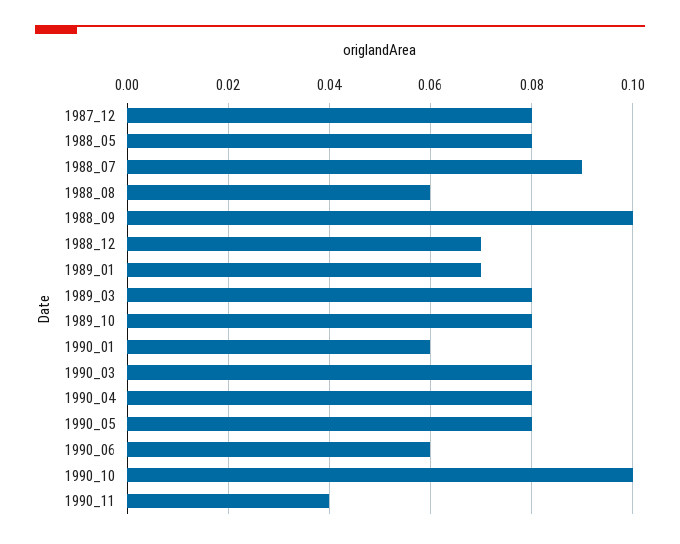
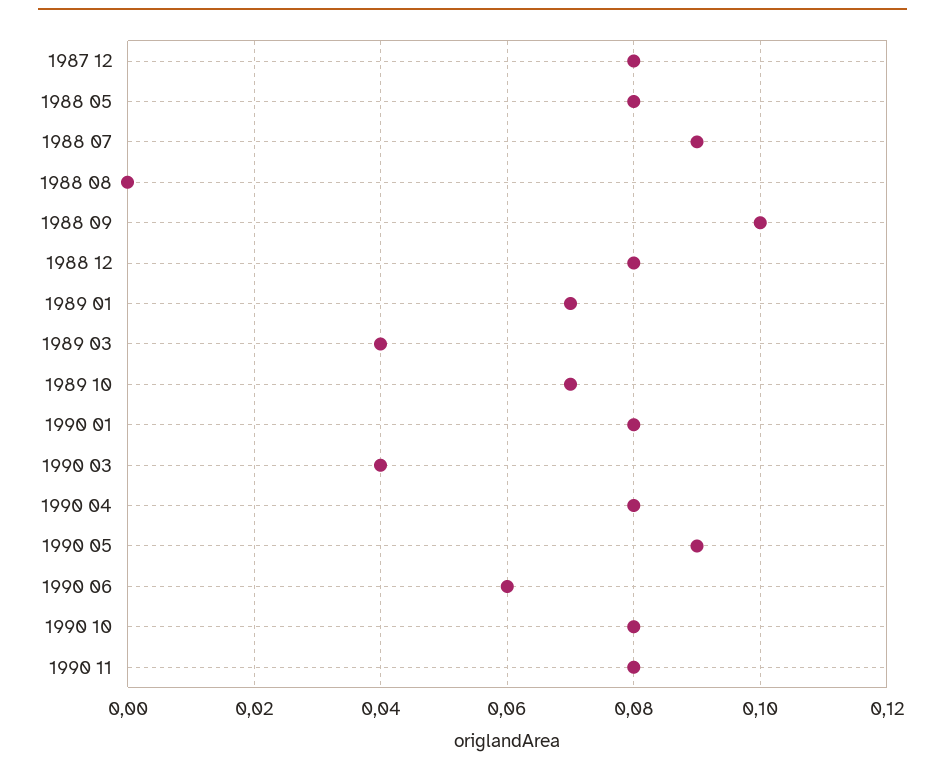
1988_08: 0.06 -> 0
1988_12: 0.07 -> 0.08
1989_03: 0.08 -> 0.04
1989_10: 0.08 -> 0.07
1990_01: 0.06 -> 0.08
1990_03: 0.08 -> 0.04
1990_05: 0.08 -> 0.09
1990_10: 0.1 -> 0.08
1990_11: 0.04 -> 0.08

